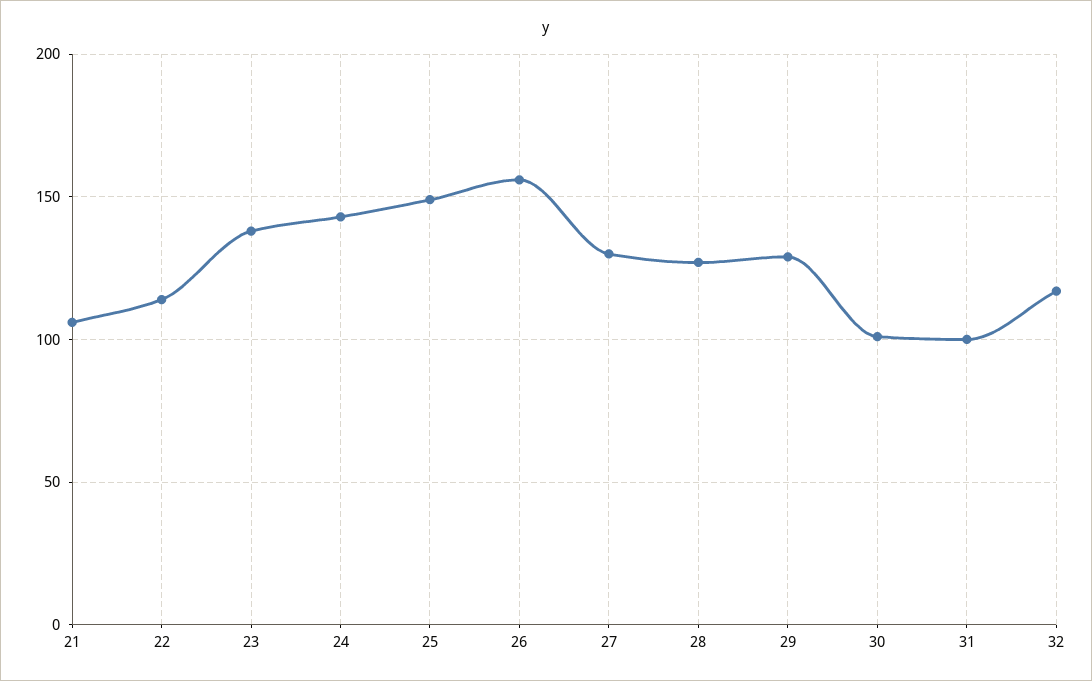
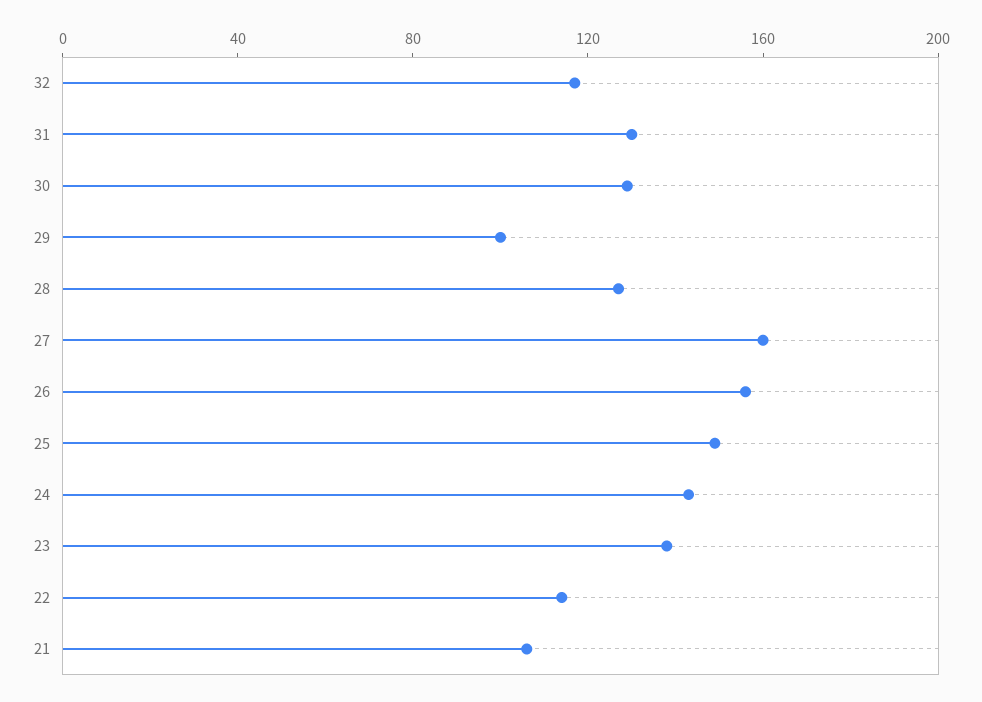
27: 130 -> 160
29: 130 -> 100
30: 100 -> 130
31: 100 -> 130

